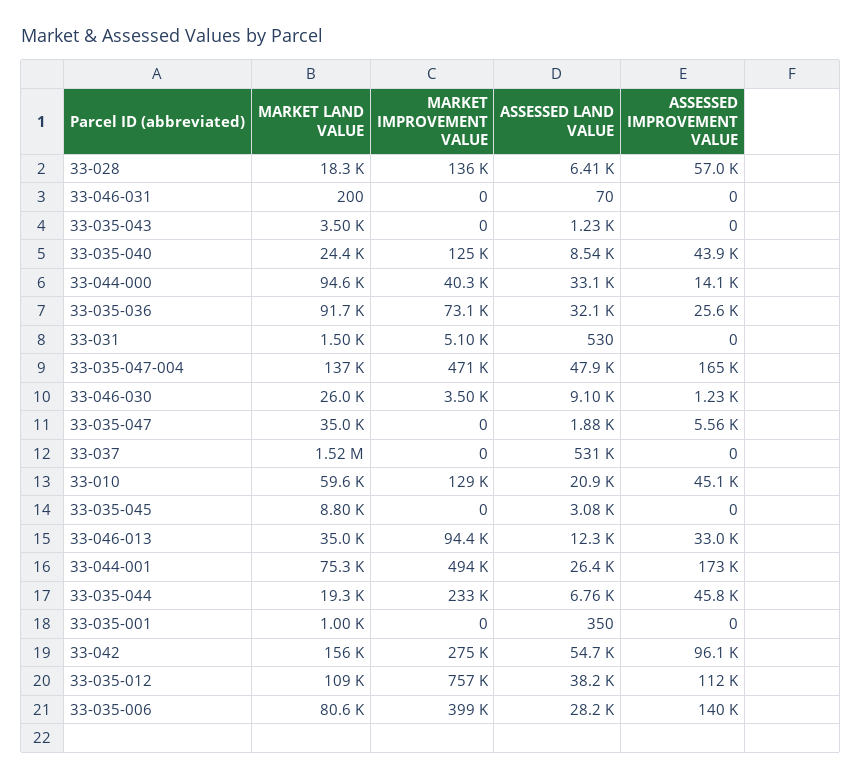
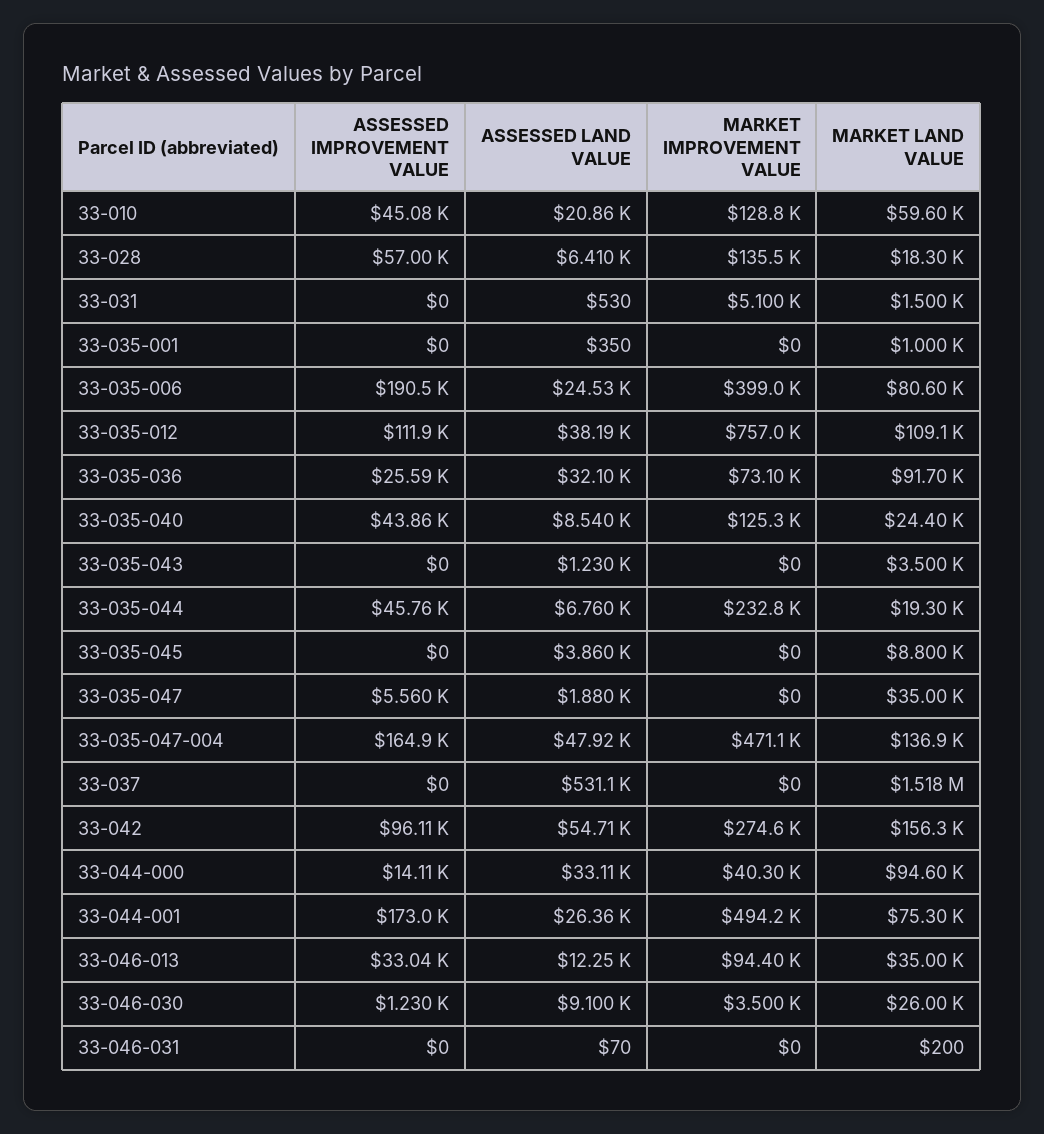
ASSESSED LAND VALUE, 33-035-045: 3080 -> 3860
ASSESSED LAND VALUE, 33-035-006: 28200 -> 24530
ASSESSED IMPROVEMENT VALUE, 33-035-006: 140000 -> 190500

